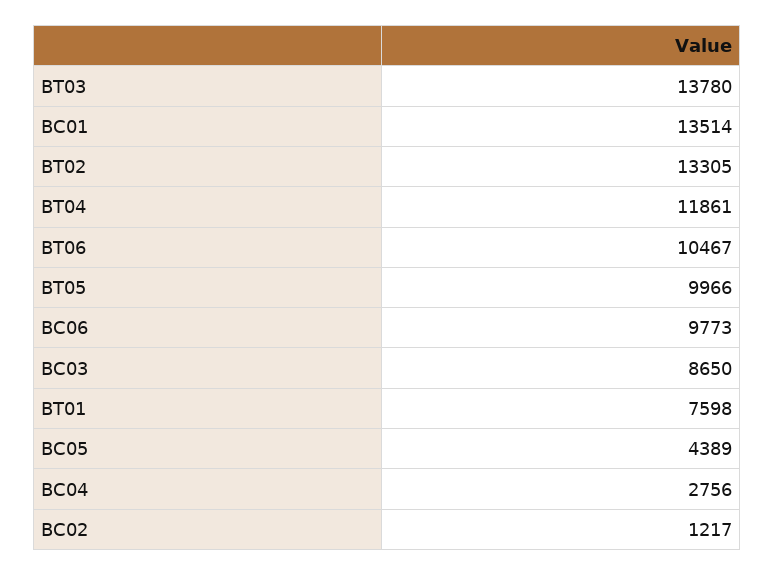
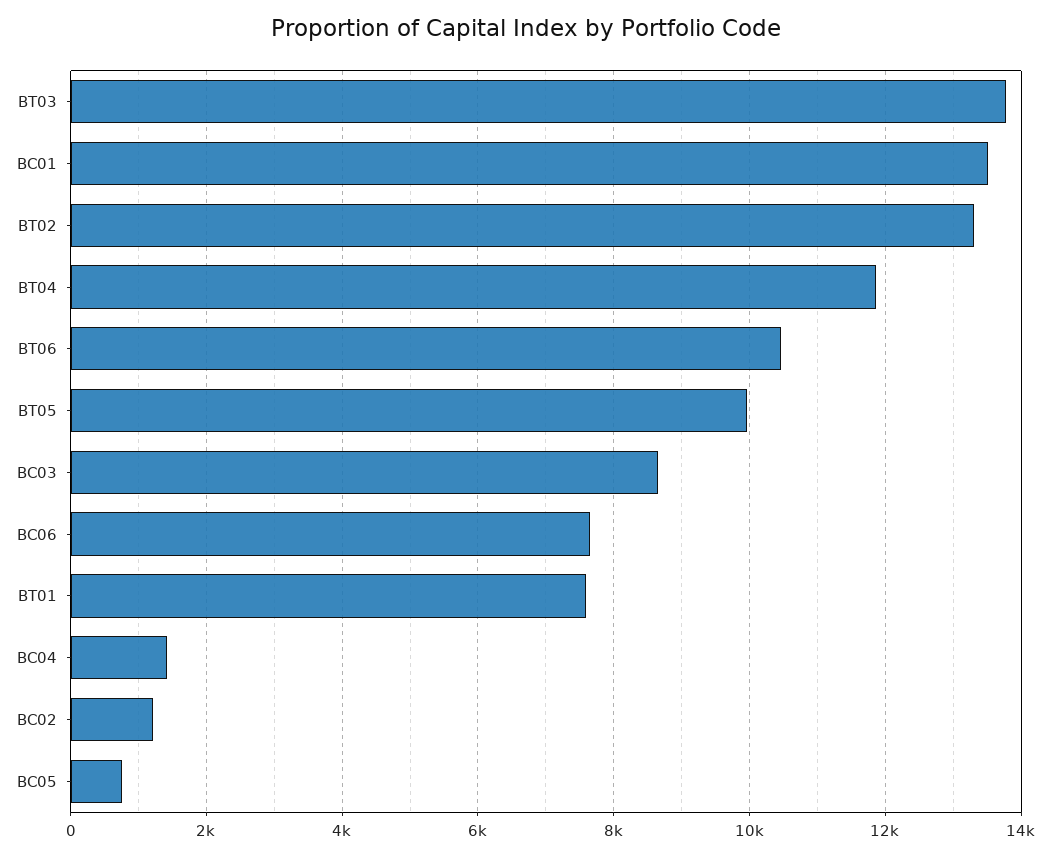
BC06: 9773 -> 7600
BC05: 4389 -> 800
BC04: 2756 -> 1400

